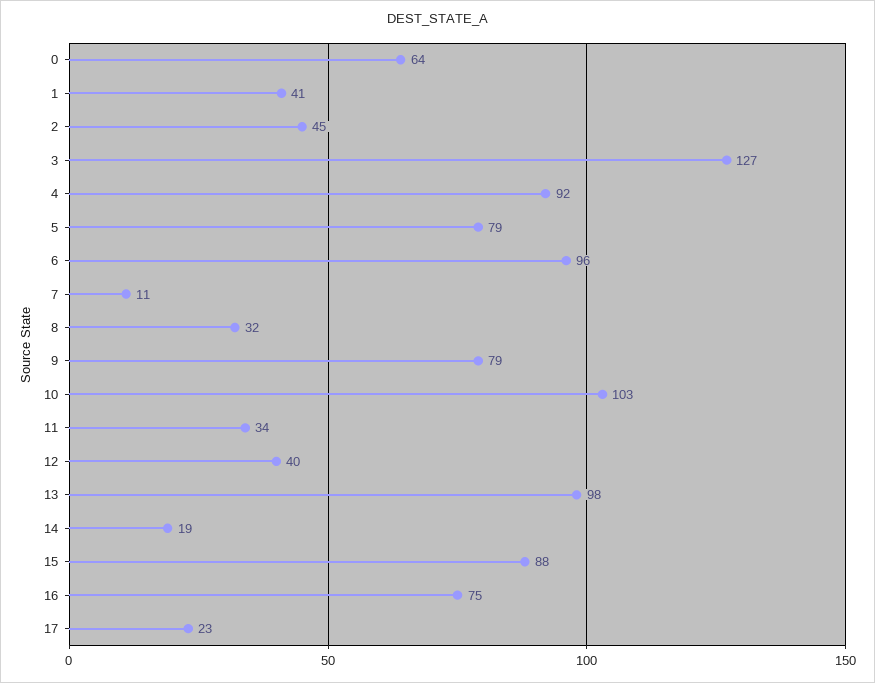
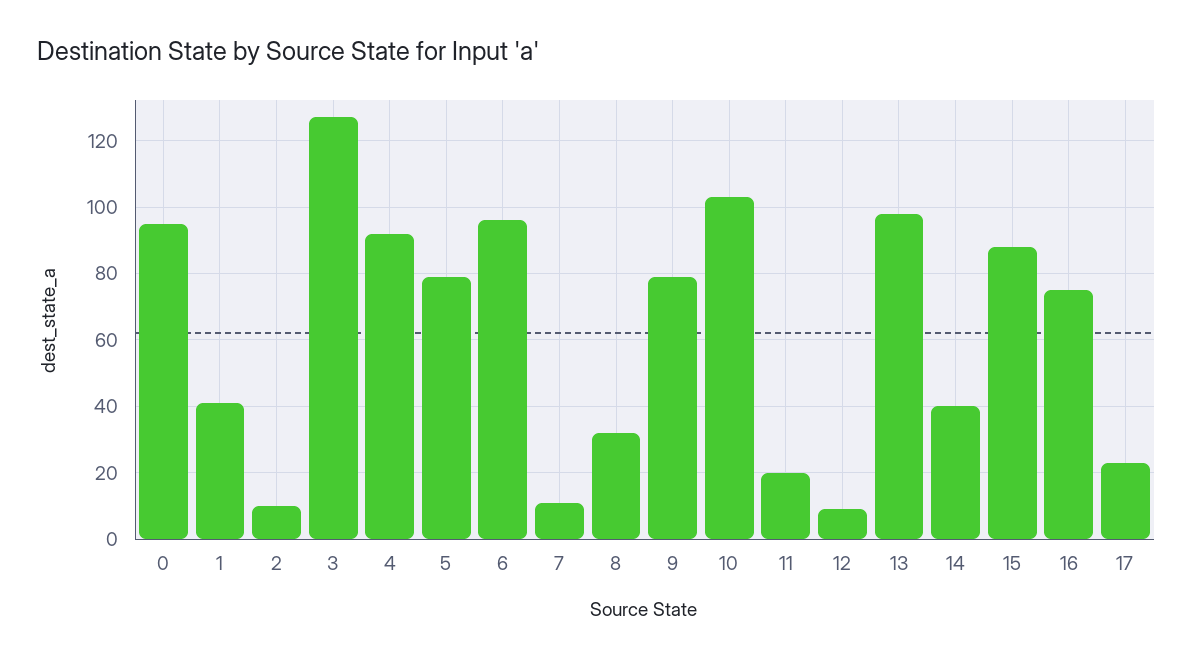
0: 64 -> 95
2: 45 -> 10
11: 34 -> 20
12: 40 -> 10
14: 19 -> 40

